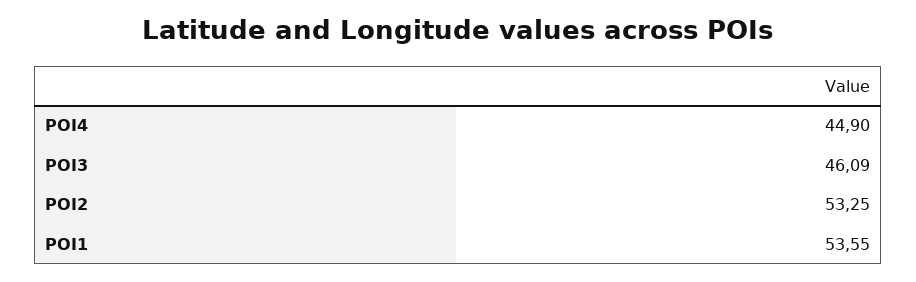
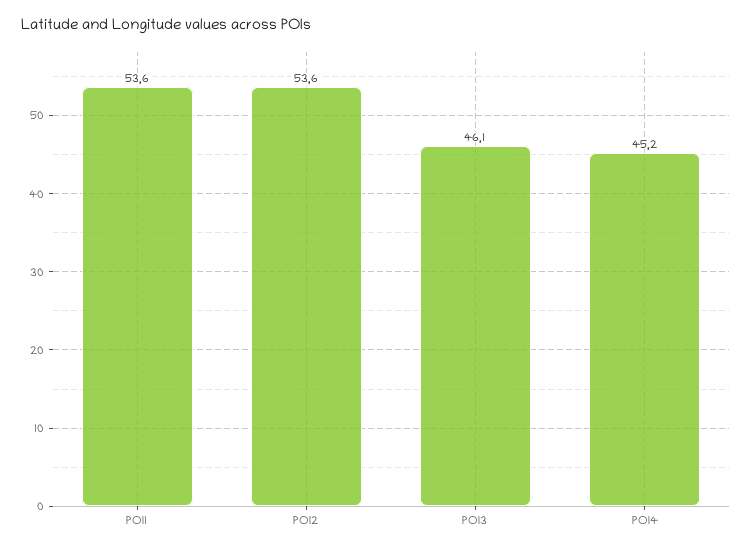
POI4: 44.9 -> 45.2
POI2: 53.25 -> 53.6

